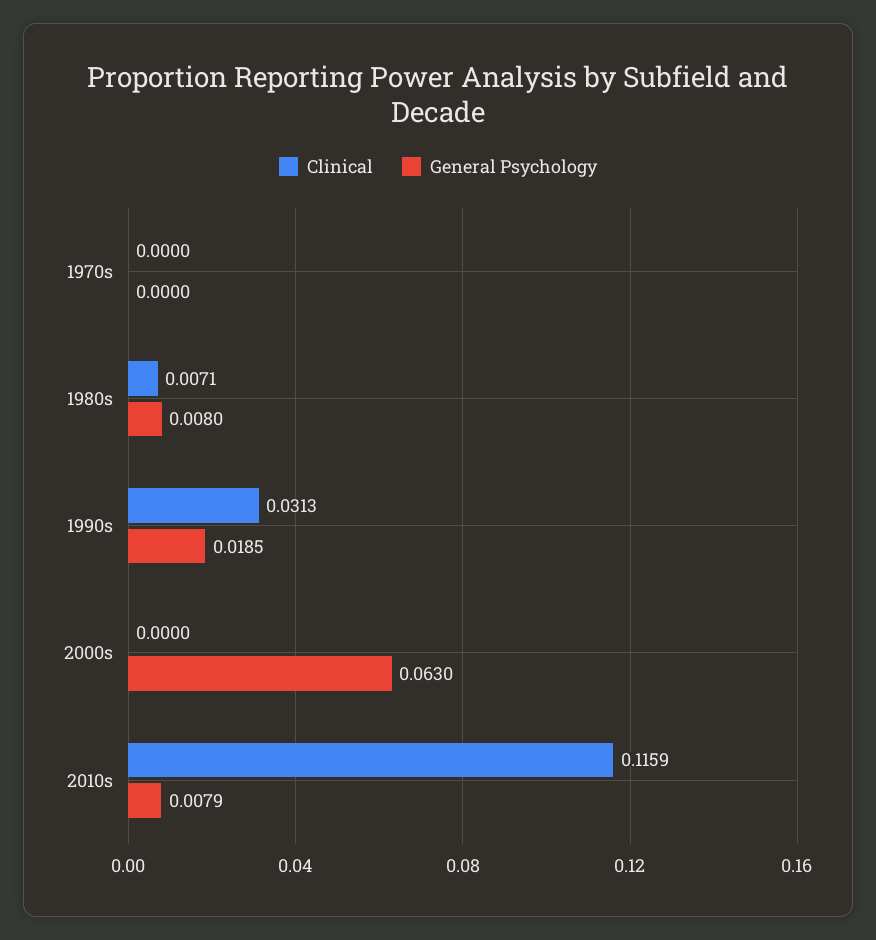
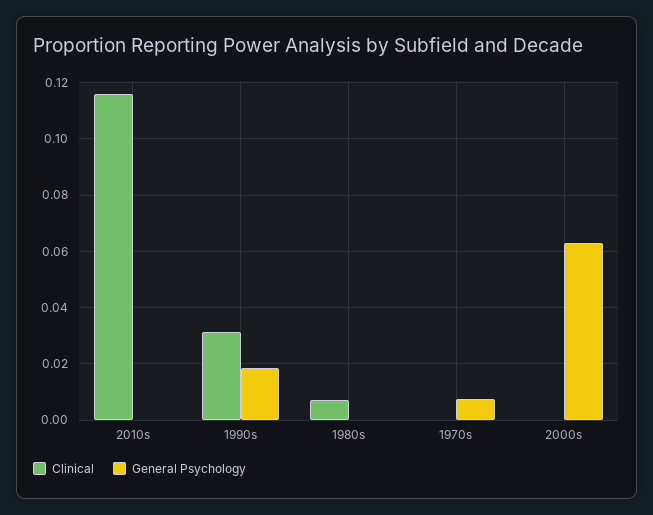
General Psychology, 1970s: 0 -> 0.0075
General Psychology, 1980s: 0.008 -> 0
General Psychology, 2010s: 0.0079 -> 0

